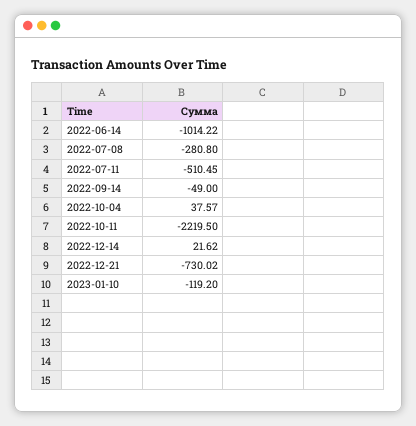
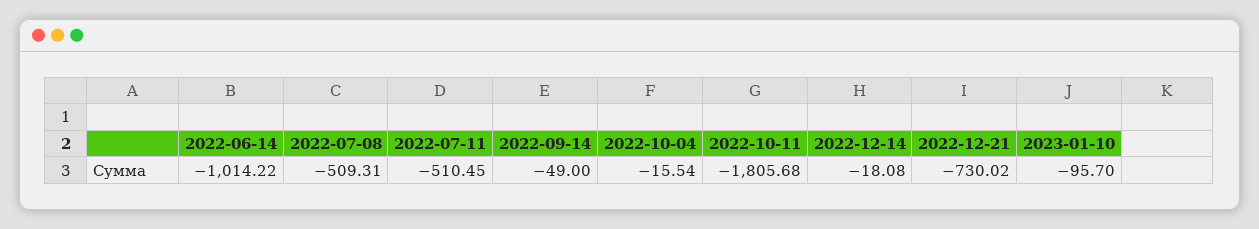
2022-07-08: -280.8 -> -509.31
2022-10-04: 37.57 -> -15.54
2022-10-11: -2219.5 -> -1805.68
2022-12-14: 21.62 -> -18.08
2023-01-10: -119.2 -> -95.7

